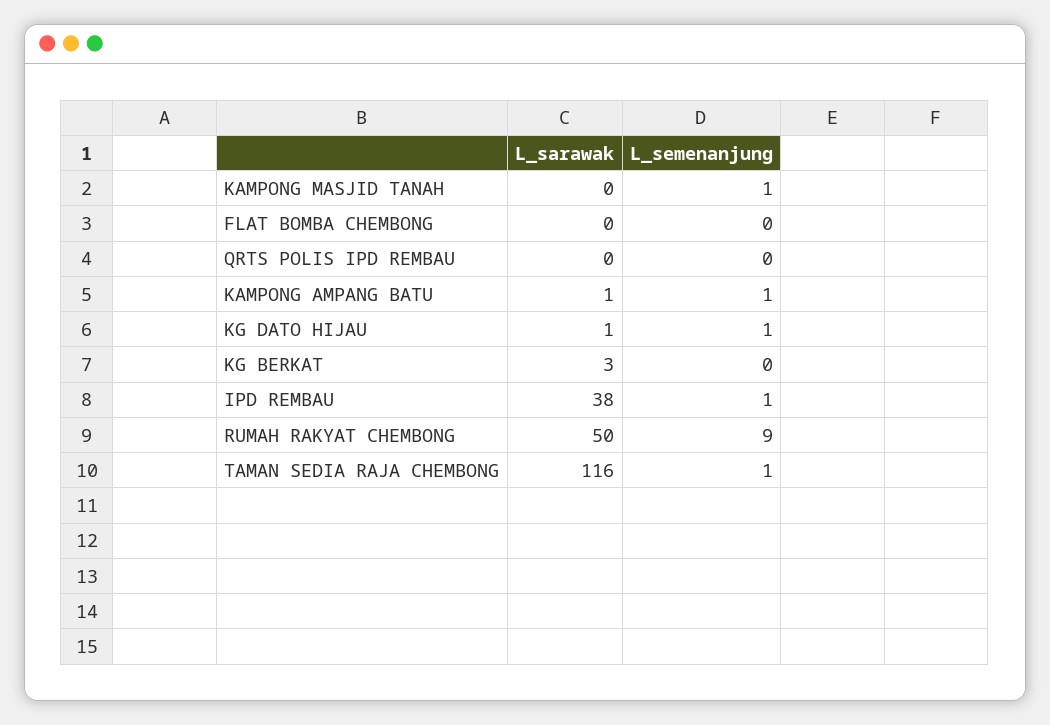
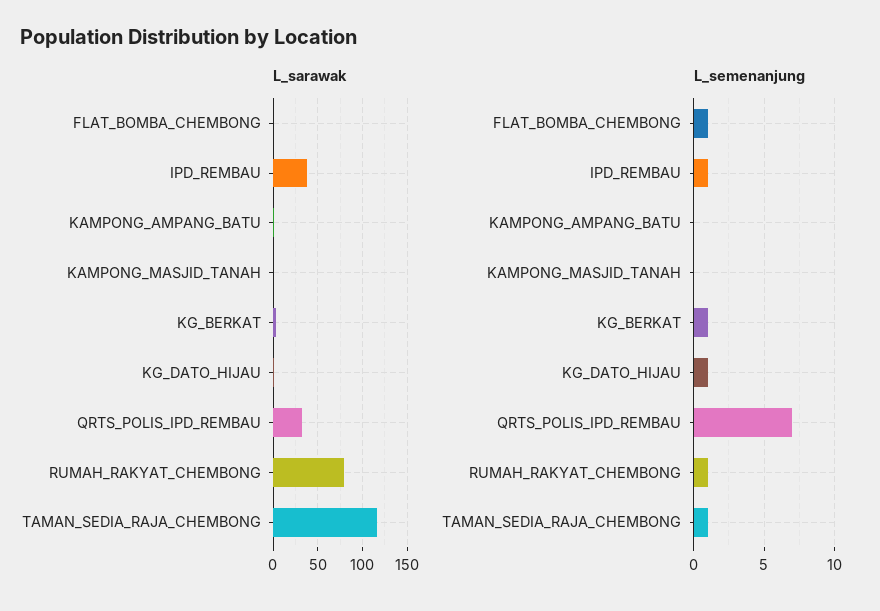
L_semenanjung, KAMPONG MASJID TANAH: 1 -> 0
L_semenanjung, FLAT BOMBA CHEMBONG: 0 -> 1
L_sarawak, QRTS POLIS IPD REMBAU: 0 -> 30
L_semenanjung, QRTS POLIS IPD REMBAU: 0 -> 7
L_semenanjung, KAMPONG AMPANG BATU: 1 -> 0
L_semenanjung, KG BERKAT: 0 -> 1
L_sarawak, RUMAH RAKYAT CHEMBONG: 50 -> 80
L_semenanjung, RUMAH RAKYAT CHEMBONG: 9 -> 1

